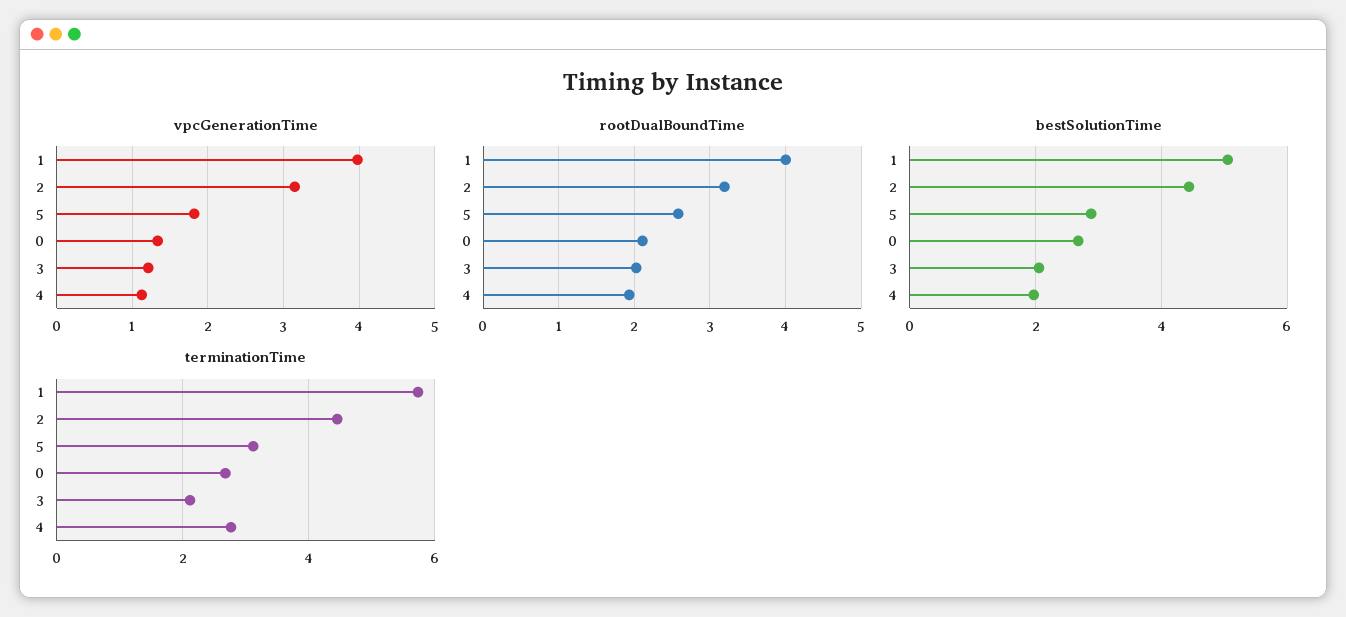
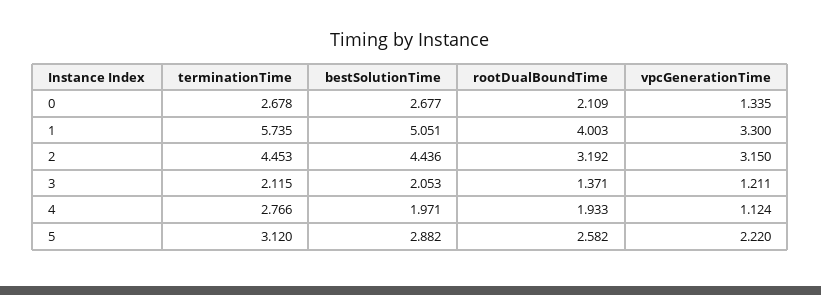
vpcGenerationTime, 1: 4 -> 3.3
vpcGenerationTime, 5: 1.8 -> 2.22
rootDualBoundTime, 3: 2 -> 1.371

